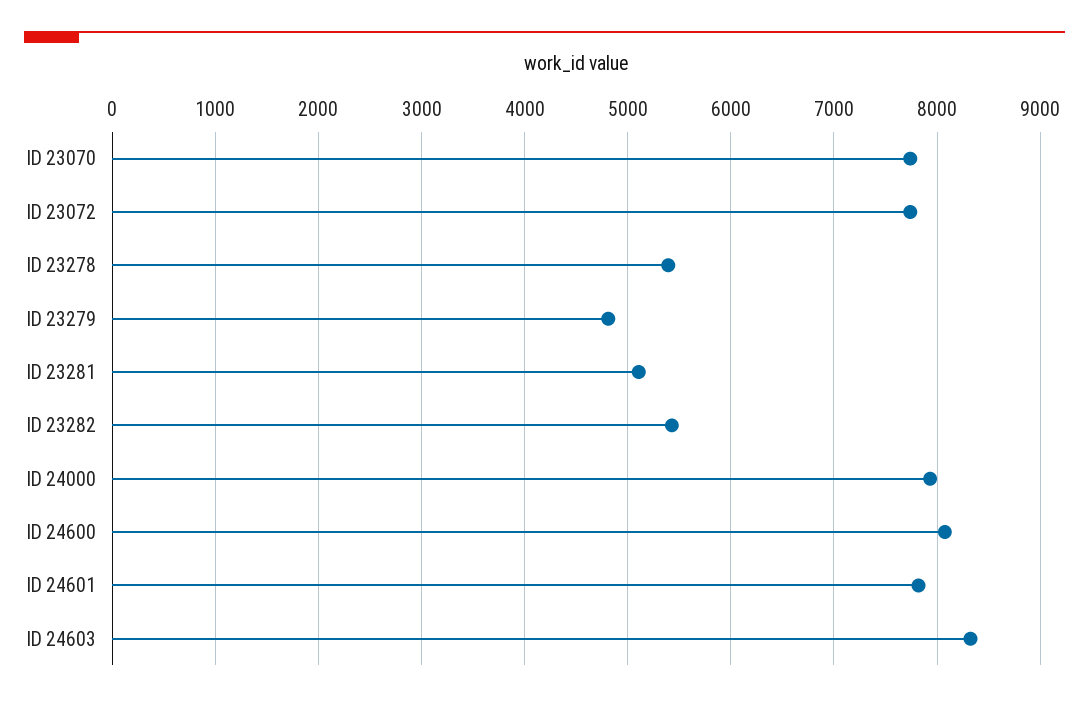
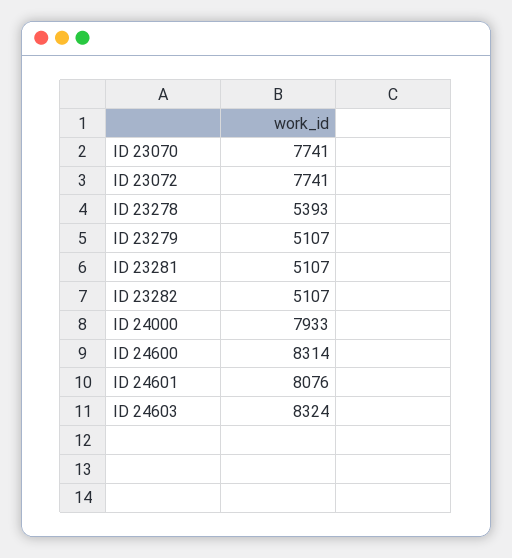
ID 23279: 4800 -> 5107
ID 23282: 5400 -> 5107
ID 24600: 8100 -> 8314
ID 24601: 7800 -> 8076

